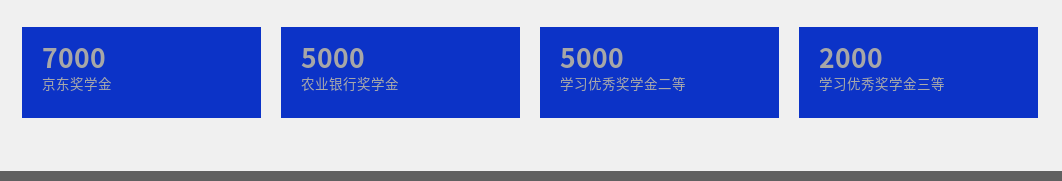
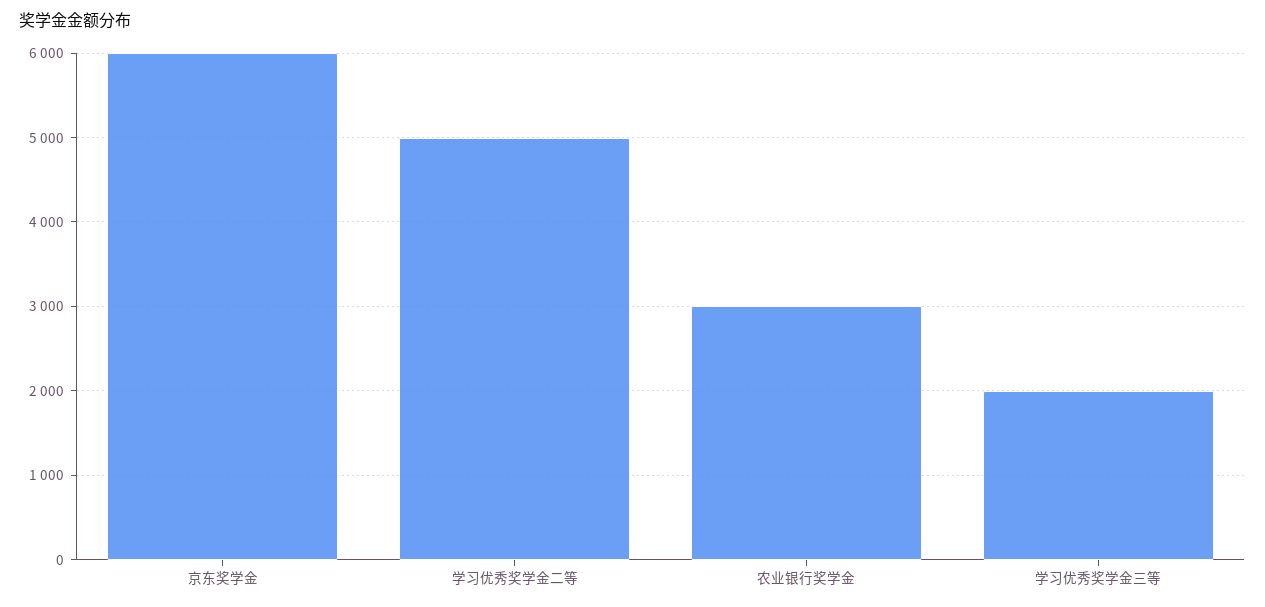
京东奖学金: 7000 -> 6000
农业银行奖学金: 5000 -> 3000

